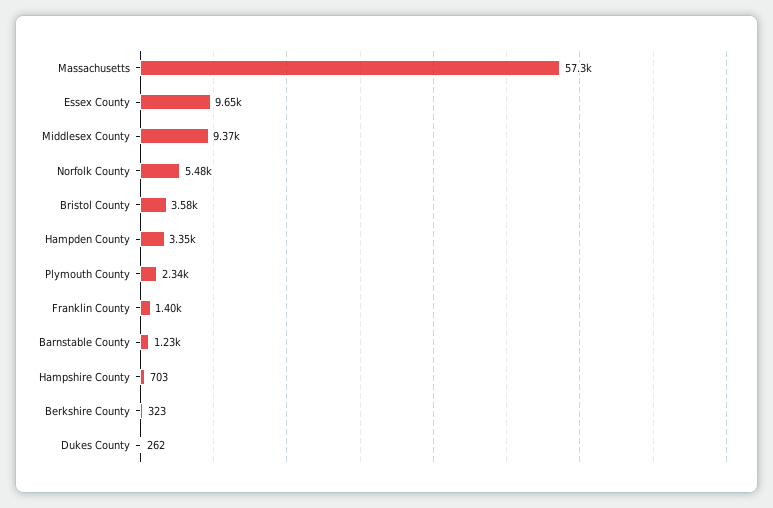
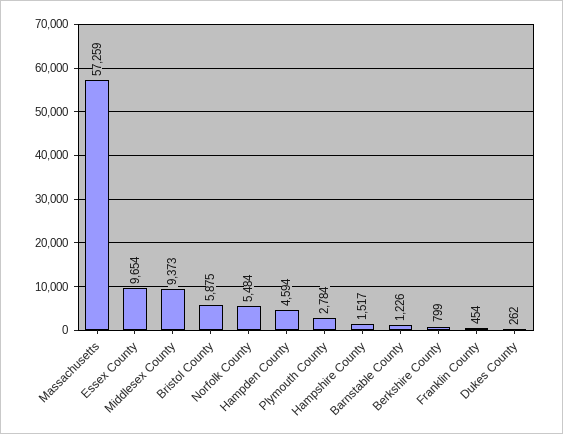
Bristol County: 3580 -> 5875
Hampden County: 3350 -> 4594
Plymouth County: 2340 -> 2784
Franklin County: 1400 -> 454
Hampshire County: 703 -> 1517
Berkshire County: 323 -> 799

